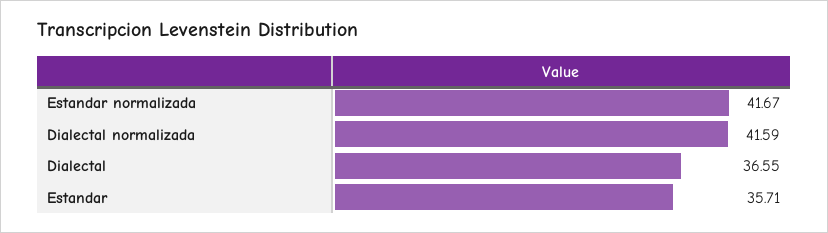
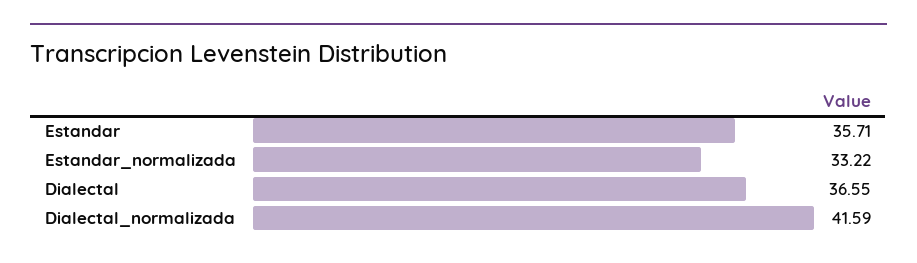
Estandar normalizada: 41.67 -> 33.22

